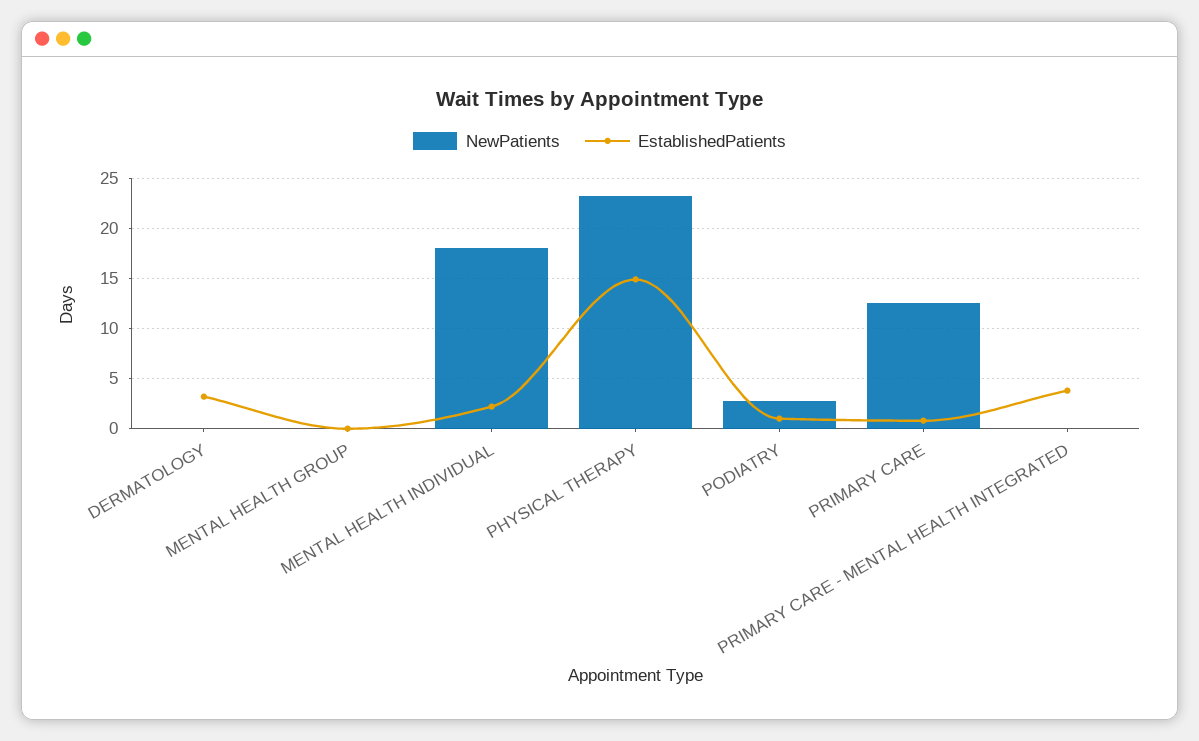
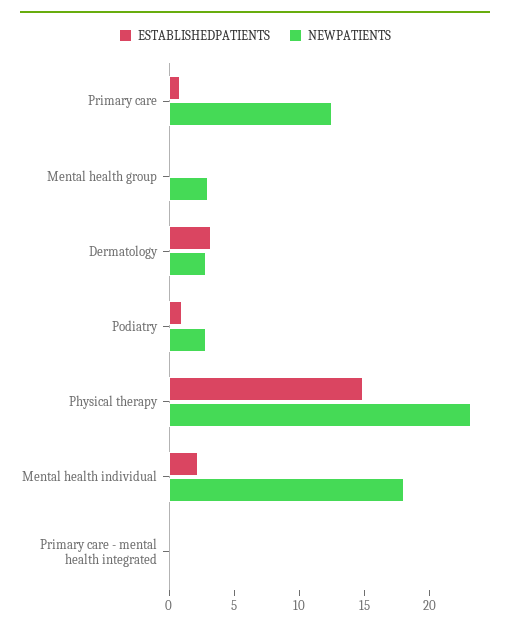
NewPatients, DERMATOLOGY: 0 -> 3
NewPatients, MENTAL HEALTH GROUP: 0 -> 3
EstablishedPatients, PRIMARY CARE - MENTAL HEALTH INTEGRATED: 4 -> 0

